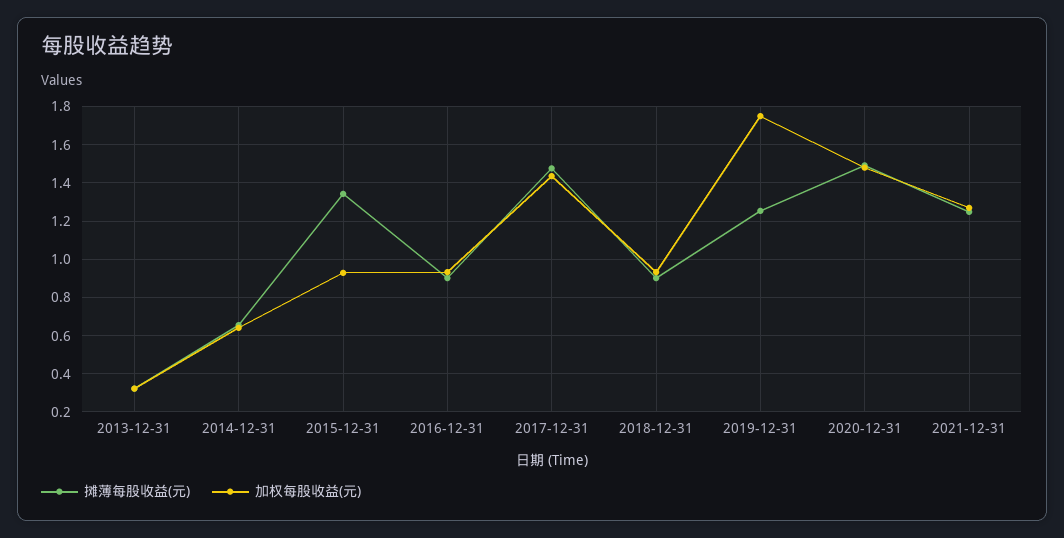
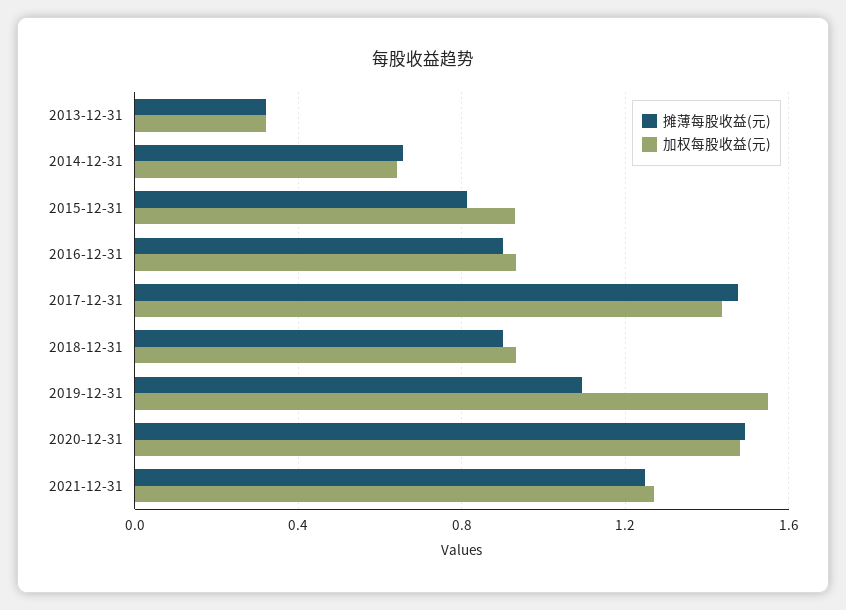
摊薄每股收益(元), 2015-12-31: 1.35 -> 0.8
摊薄每股收益(元), 2019-12-31: 1.25 -> 1.1
加权每股收益(元), 2019-12-31: 1.75 -> 1.55

